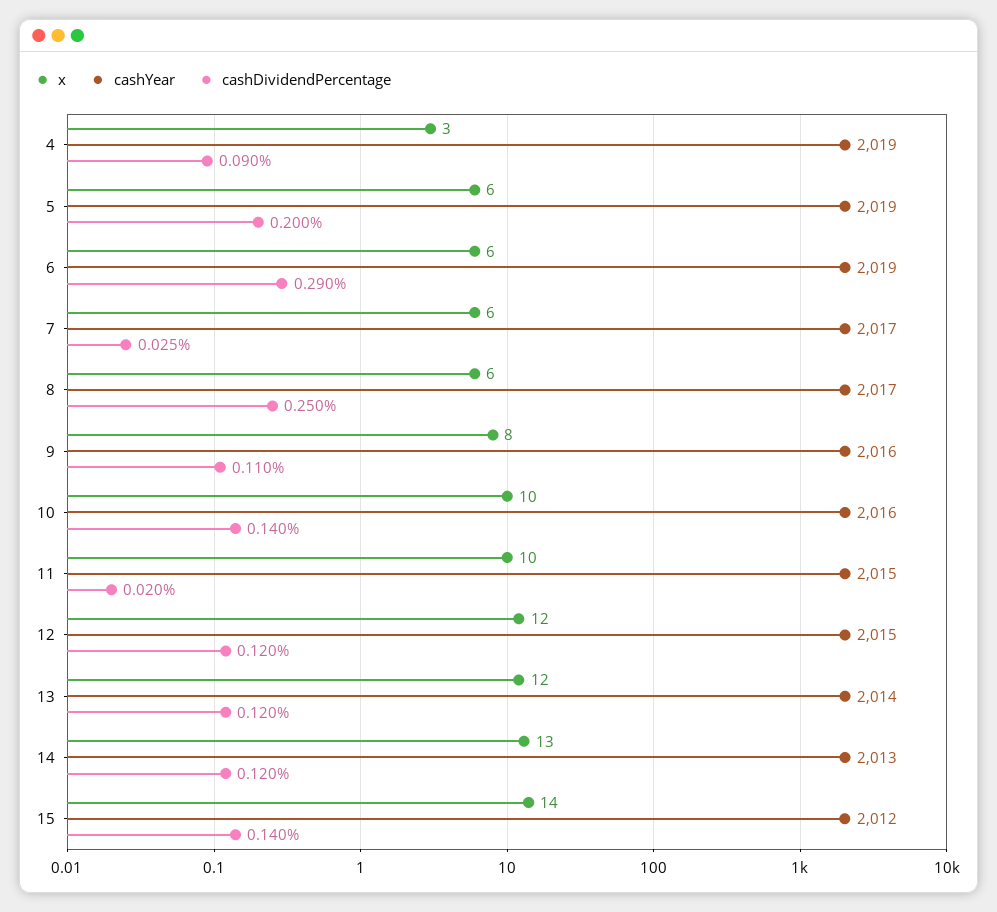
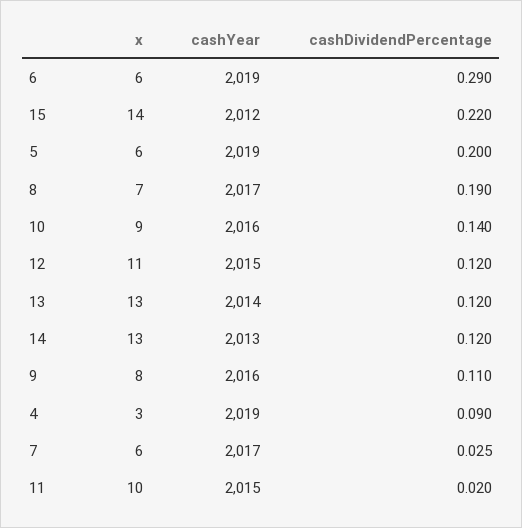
x, 8: 6 -> 7
cashDividendPercentage, 8: 0.25 -> 0.19
x, 10: 10 -> 9
x, 12: 12 -> 11
x, 13: 12 -> 13
cashDividendPercentage, 15: 0.14 -> 0.22

